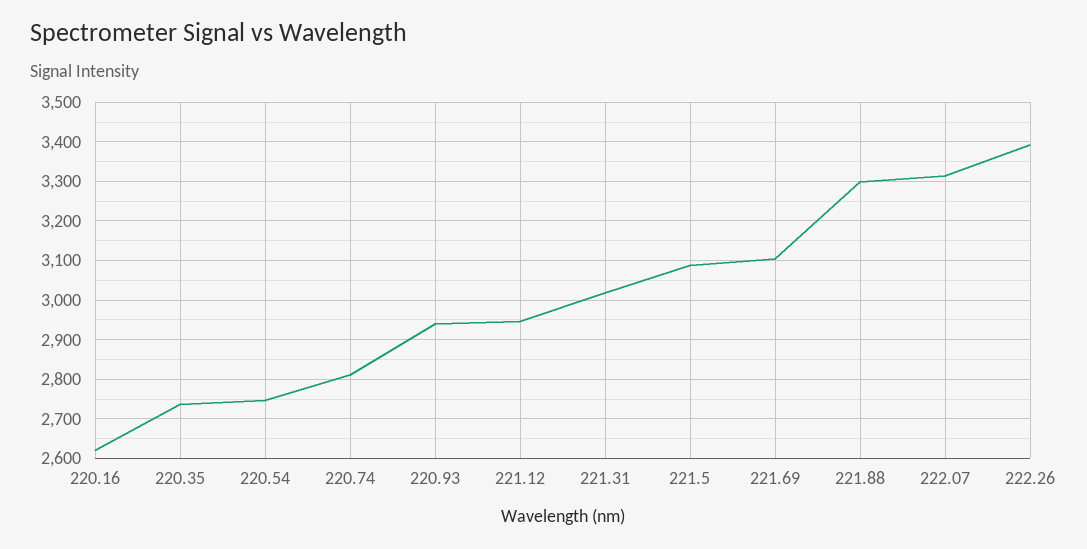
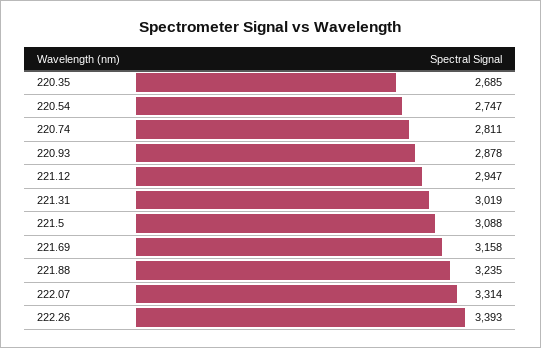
220.16: 2620 -> none
220.35: 2740 -> 2685
220.93: 2940 -> 2878
221.69: 3100 -> 3158
221.88: 3300 -> 3235

